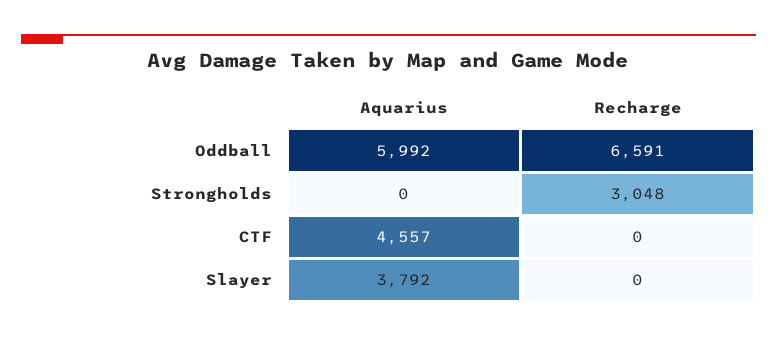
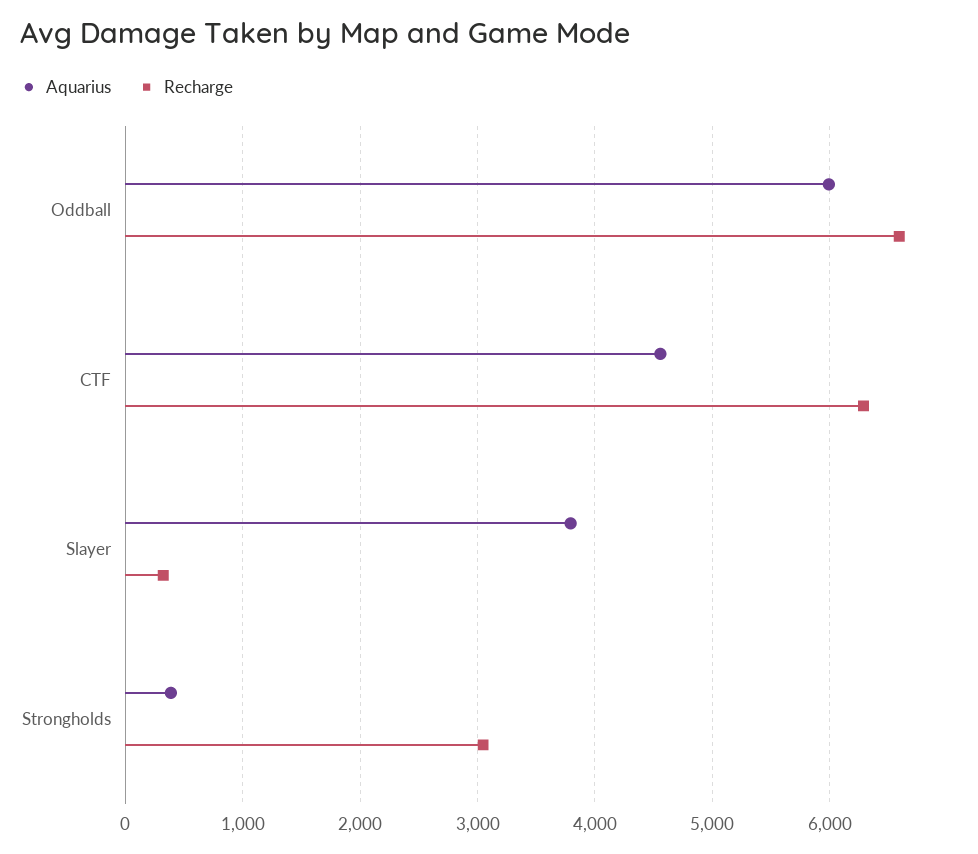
Aquarius, Strongholds: 0 -> 400
Recharge, CTF: 0 -> 6300
Recharge, Slayer: 0 -> 300

